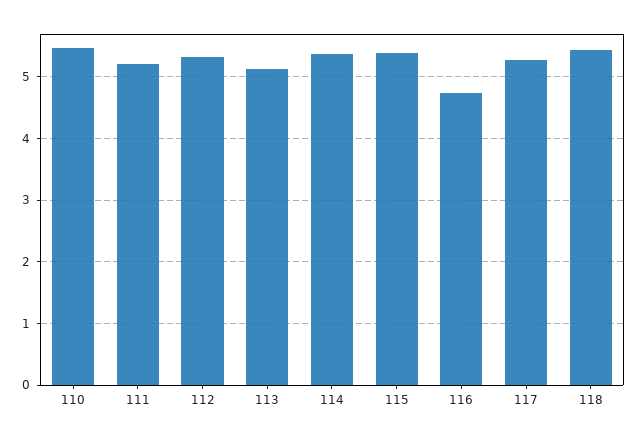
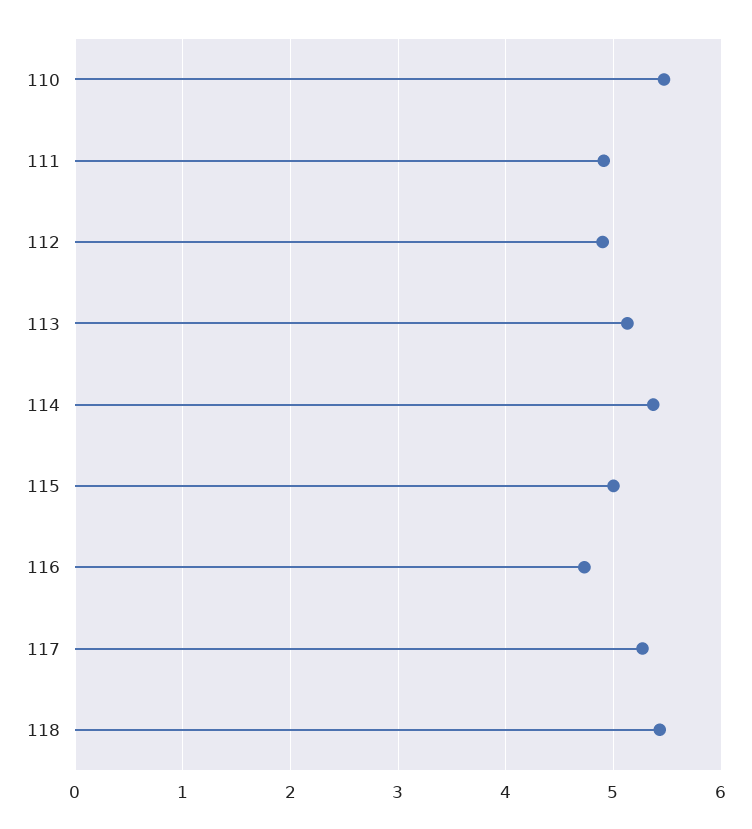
111: 5.2 -> 4.9
112: 5.3 -> 4.9
115: 5.4 -> 5

